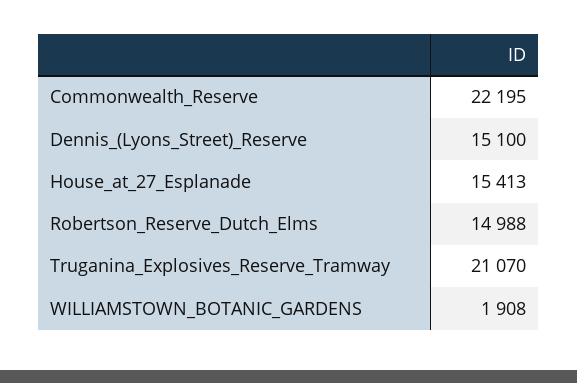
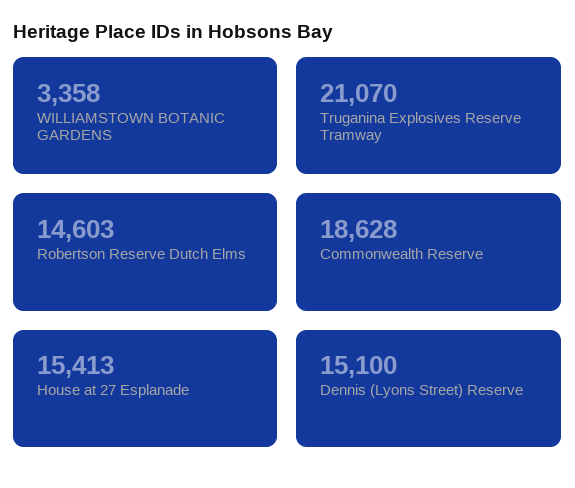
Commonwealth_Reserve: 22195 -> 18628
Robertson_Reserve_Dutch_Elms: 14988 -> 14603
WILLIAMSTOWN_BOTANIC_GARDENS: 1908 -> 3358

